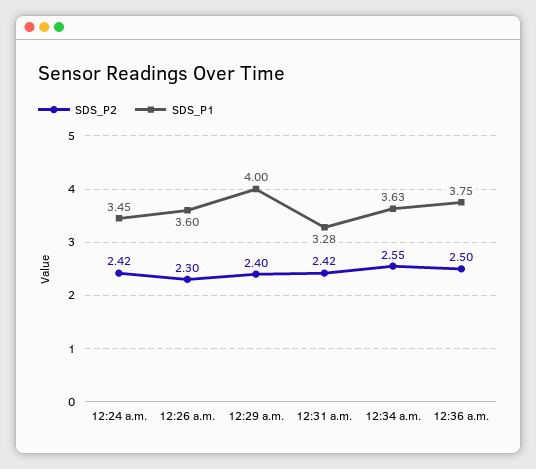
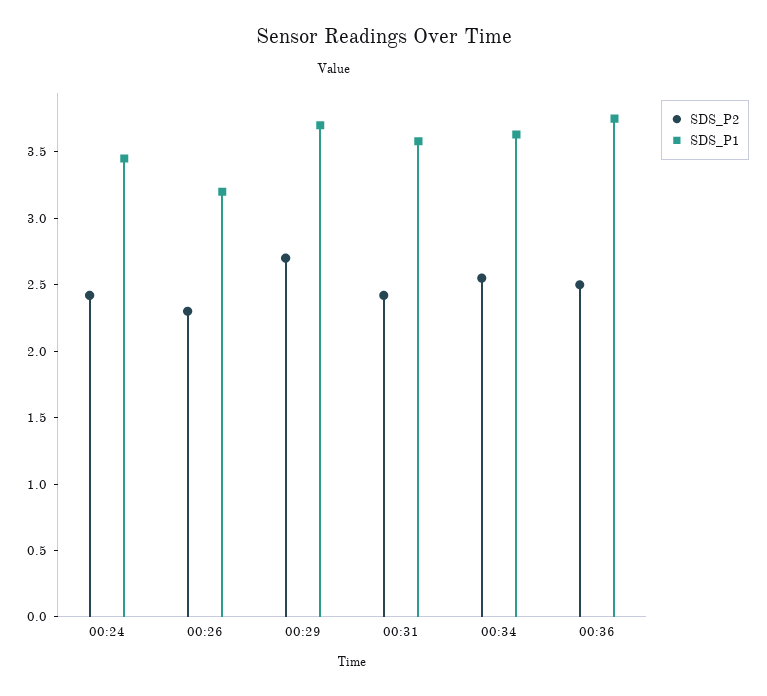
SDS_P1, 12:26 a.m.: 3.6 -> 3.2
SDS_P2, 12:29 a.m.: 2.4 -> 2.7
SDS_P1, 12:29 a.m.: 4 -> 3.7
SDS_P1, 12:31 a.m.: 3.28 -> 3.6

